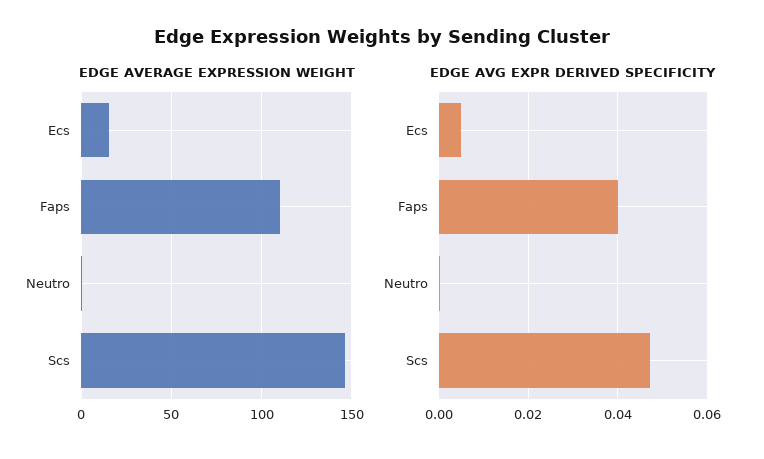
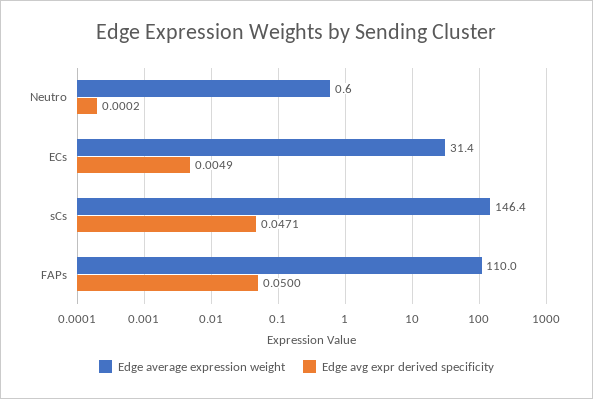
EDGE AVERAGE EXPRESSION WEIGHT, Ecs: 15 -> 31.4
EDGE AVG EXPR DERIVED SPECIFICITY, Faps: 0.04 -> 0.05

